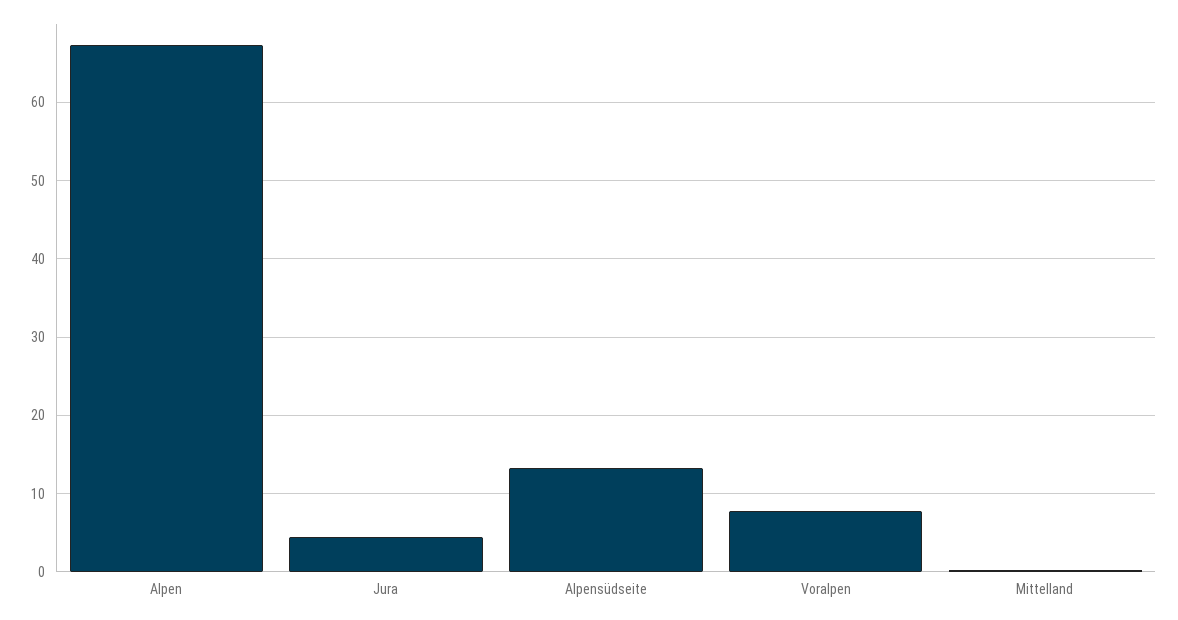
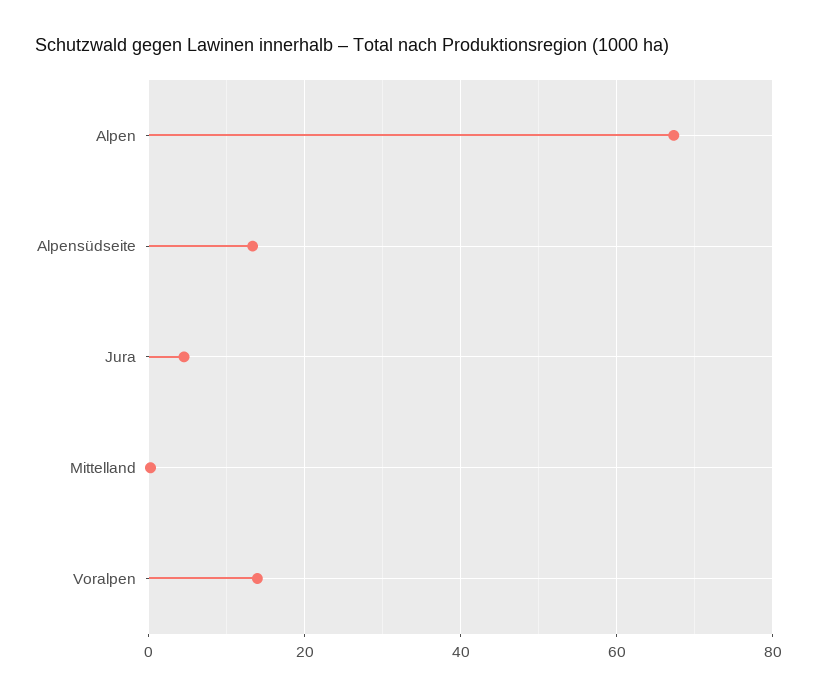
Voralpen: 8 -> 14

